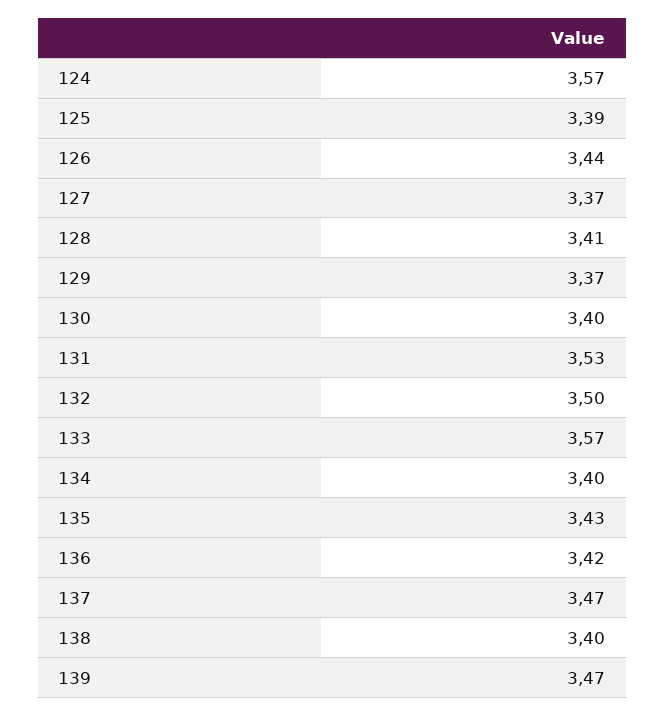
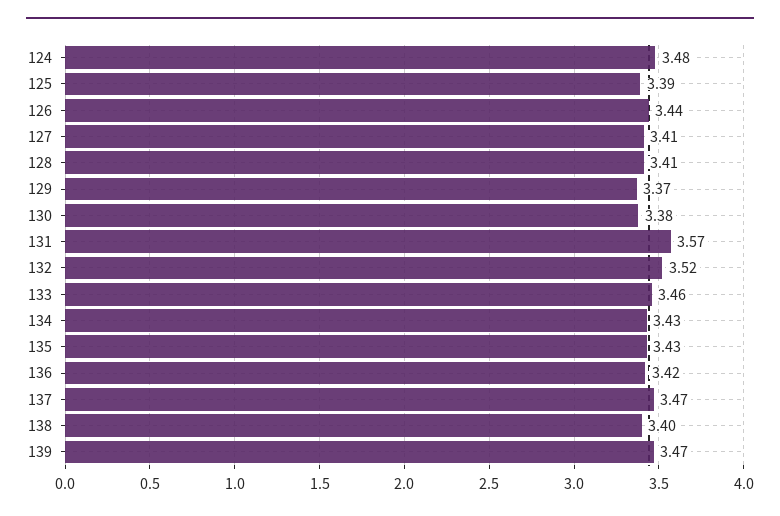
124: 3.57 -> 3.48
127: 3.37 -> 3.41
130: 3.4 -> 3.38
131: 3.53 -> 3.57
132: 3.5 -> 3.52
133: 3.57 -> 3.46
134: 3.4 -> 3.43

